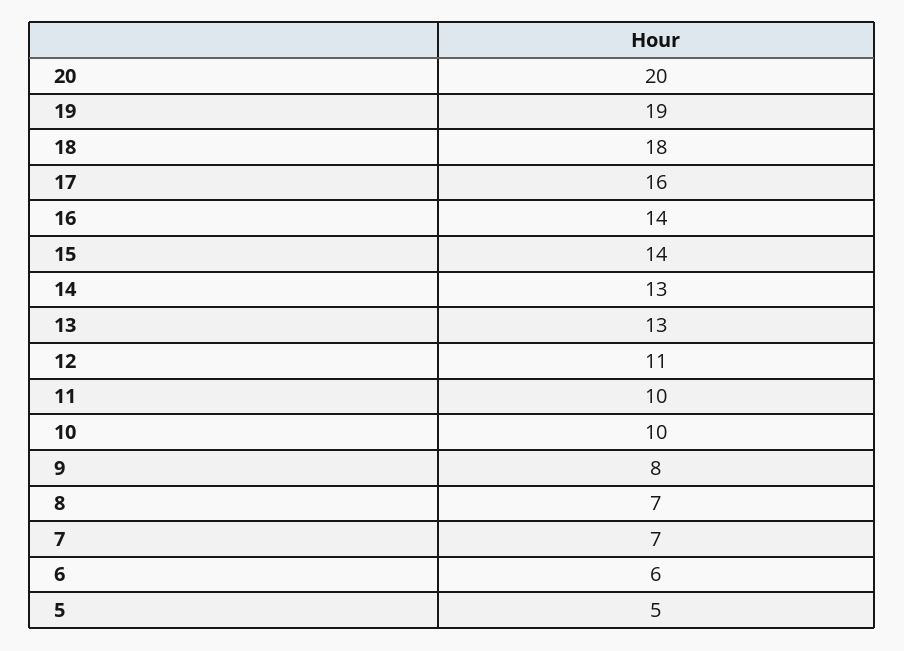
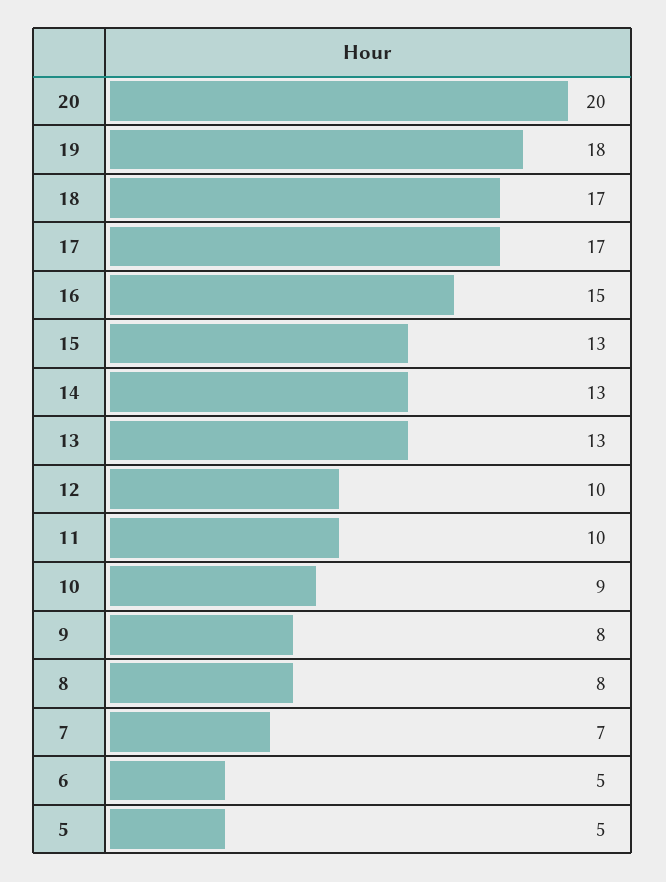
19: 19 -> 18
18: 18 -> 17
17: 16 -> 17
16: 14 -> 15
15: 14 -> 13
12: 11 -> 10
10: 10 -> 9
8: 7 -> 8
6: 6 -> 5

